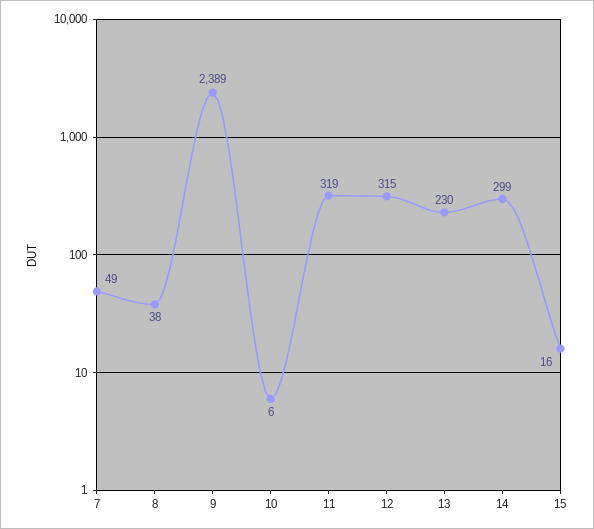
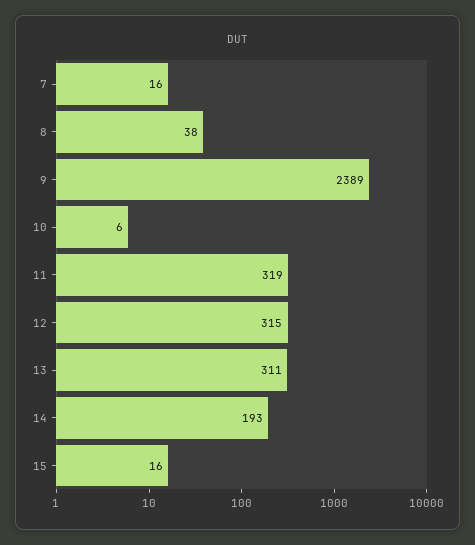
7: 49 -> 16
13: 230 -> 311
14: 299 -> 193

